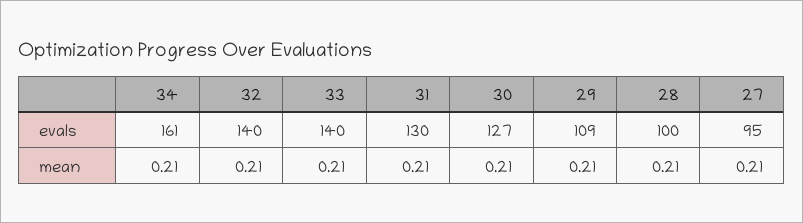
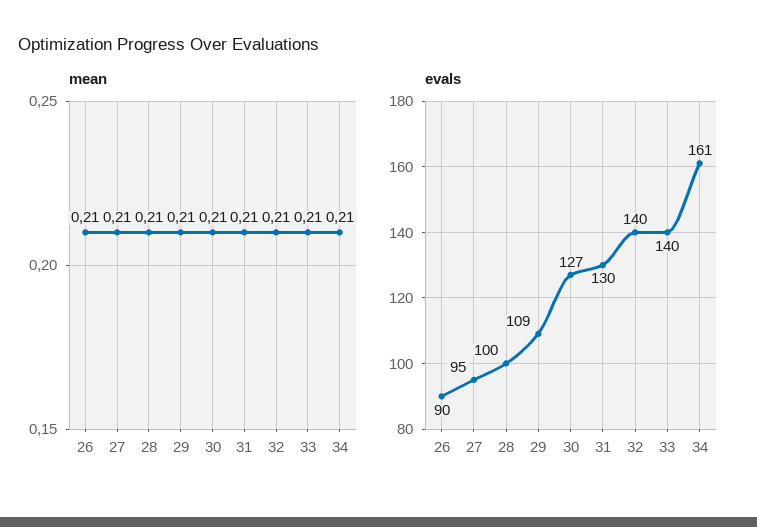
mean, 26: none -> 0.21
evals, 26: none -> 90

